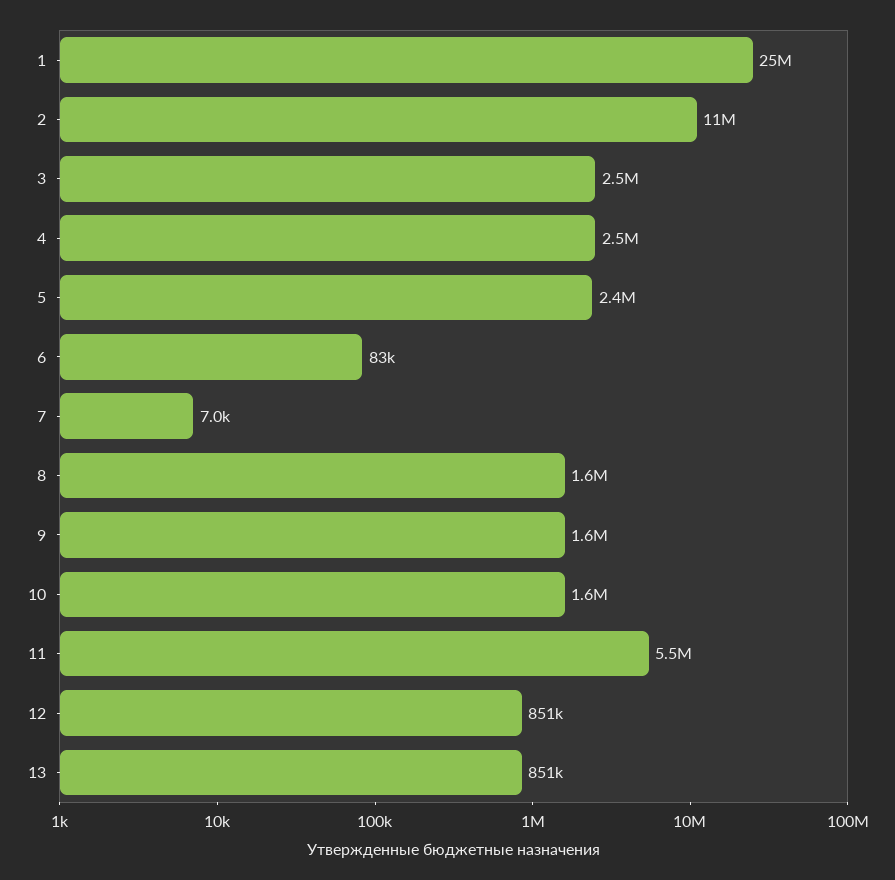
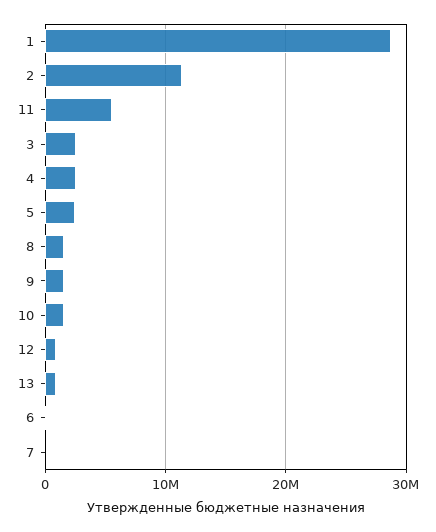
1: 25000000 -> 29000000

